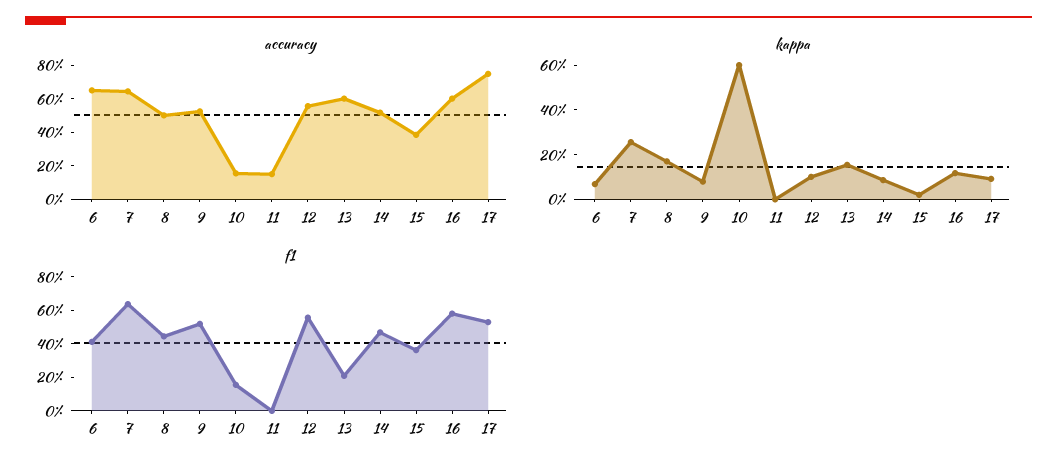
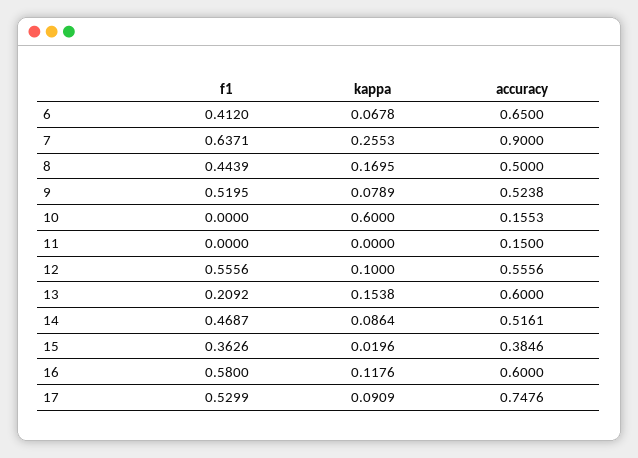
accuracy, 7: 0.65 -> 0.9
f1, 10: 0.15 -> 0

